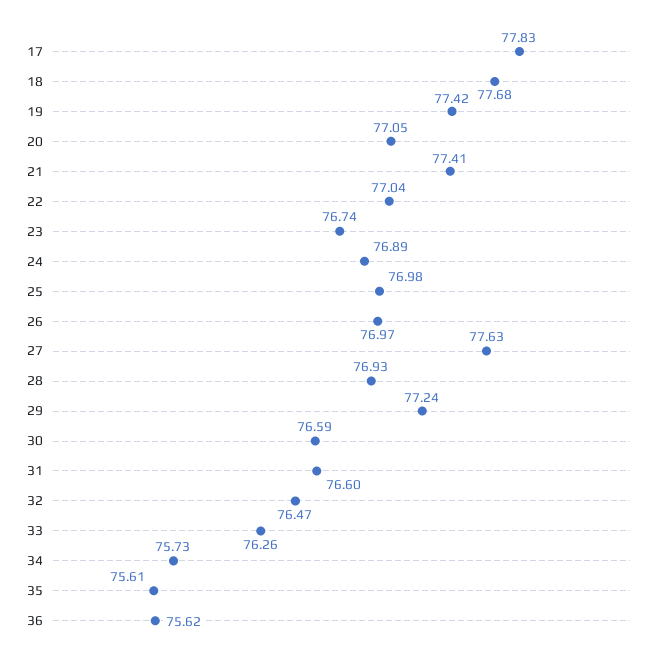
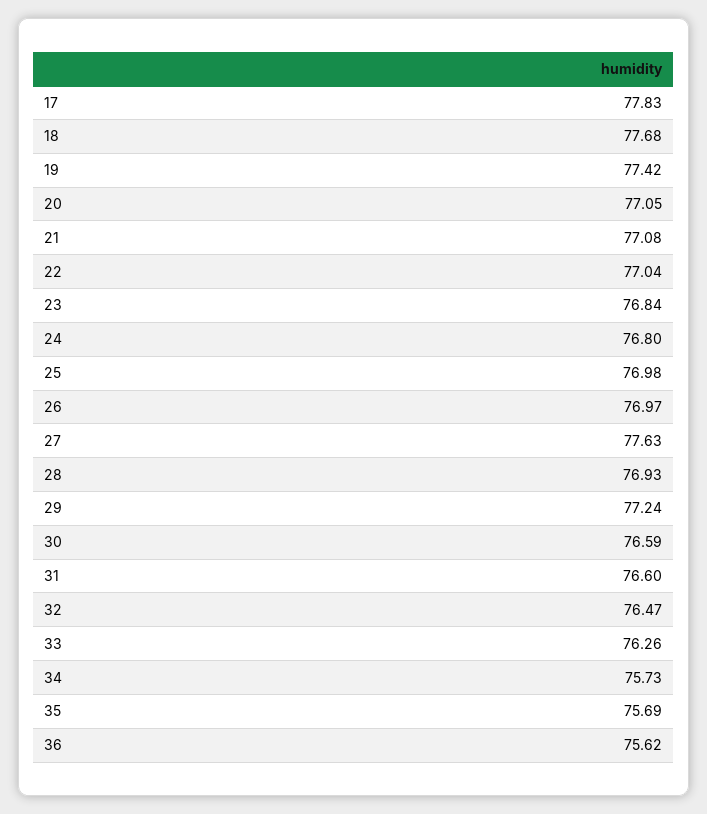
21: 77.41 -> 77.08
23: 76.74 -> 76.84
24: 76.89 -> 76.8
35: 75.61 -> 75.69

